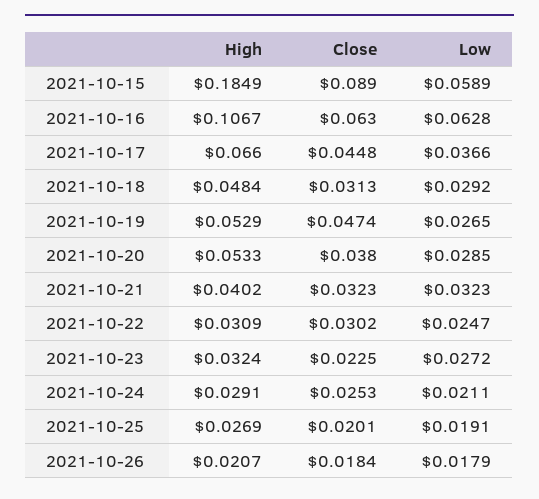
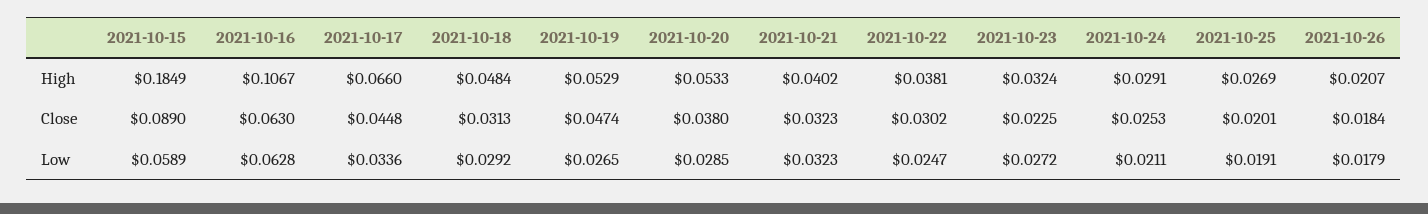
Low, 2021-10-17: 0.0366 -> 0.0336
High, 2021-10-22: 0.0309 -> 0.0381

